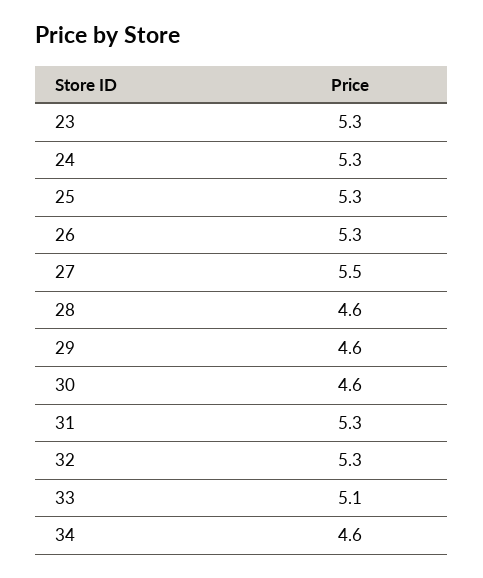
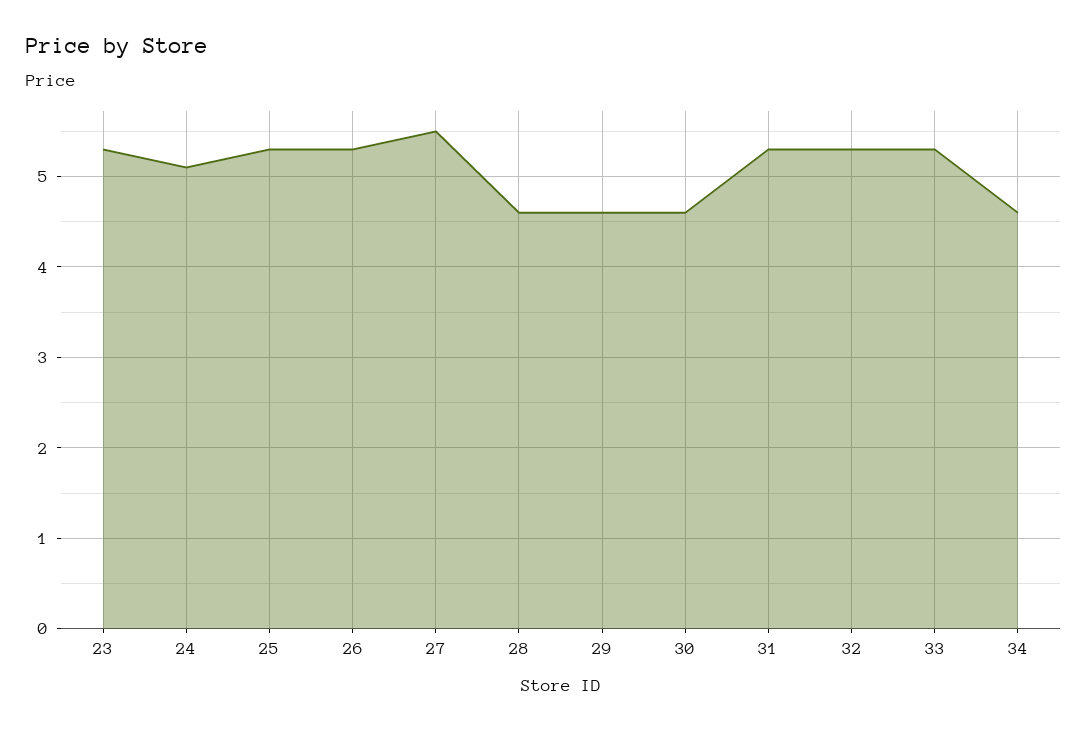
24: 5.3 -> 5.1
33: 5.1 -> 5.3

